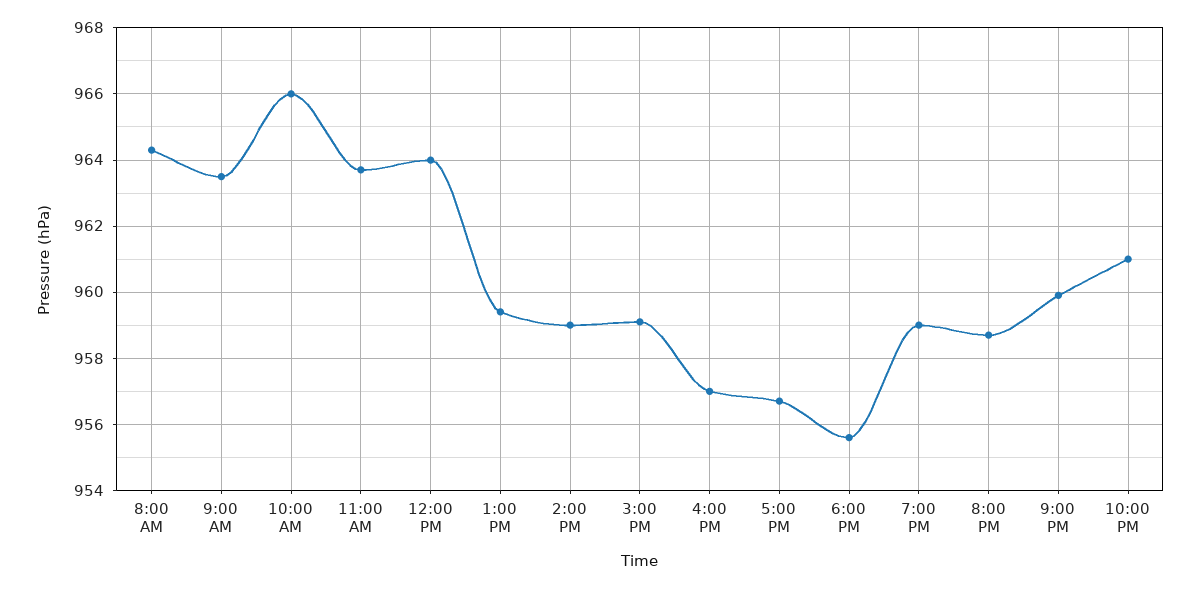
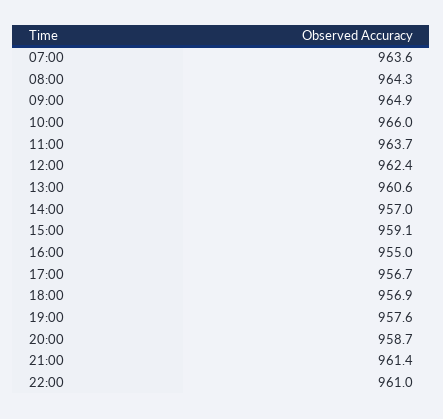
9:00 AM: 963.5 -> 964.9
12:00 PM: 964 -> 962.4
1:00 PM: 959.5 -> 960.6
2:00 PM: 959 -> 957
4:00 PM: 957 -> 955
6:00 PM: 955.5 -> 956.9
7:00 PM: 959 -> 957.6
9:00 PM: 960 -> 961.4
07:00: none -> 963.6

